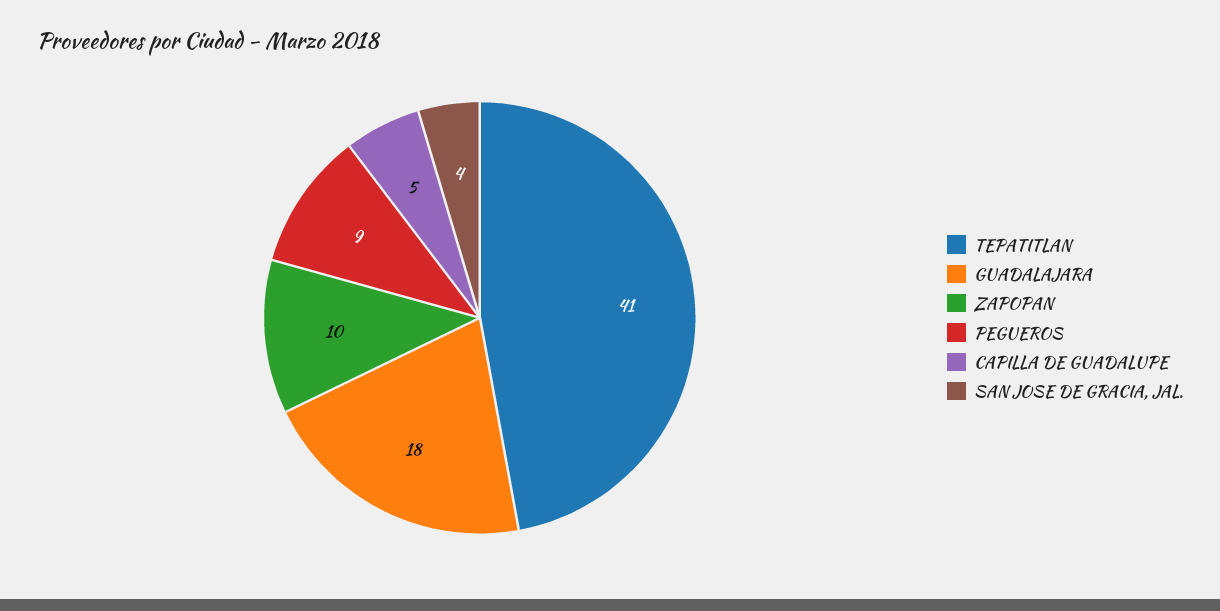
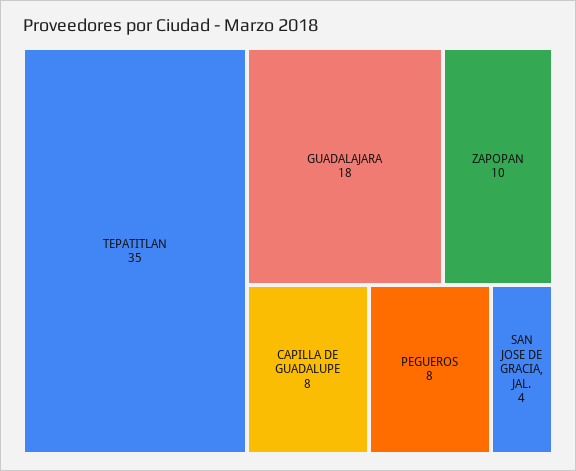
TEPATITLAN: 41 -> 35
PEGUEROS: 9 -> 8
CAPILLA DE GUADALUPE: 5 -> 8

